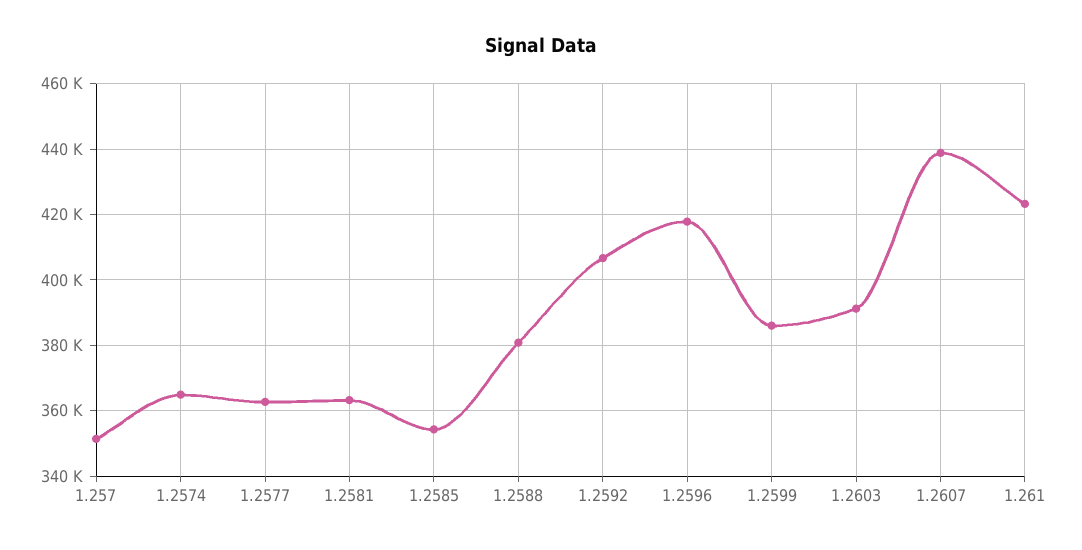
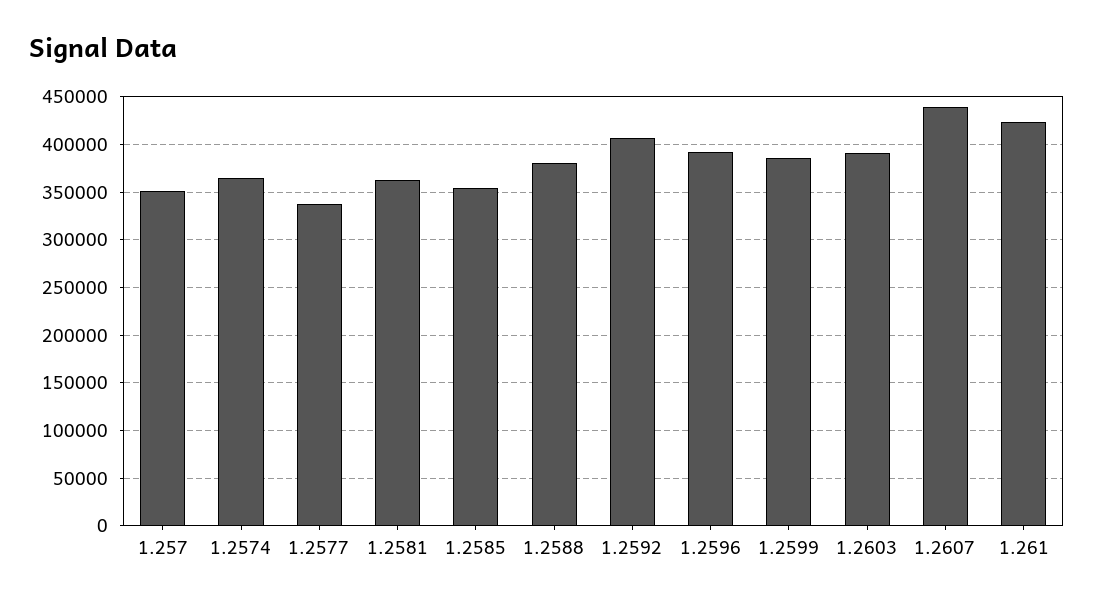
1.2577: 362000 -> 340000
1.2596: 418000 -> 390000

